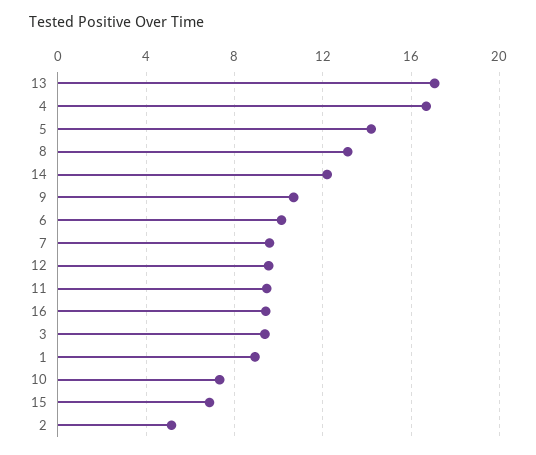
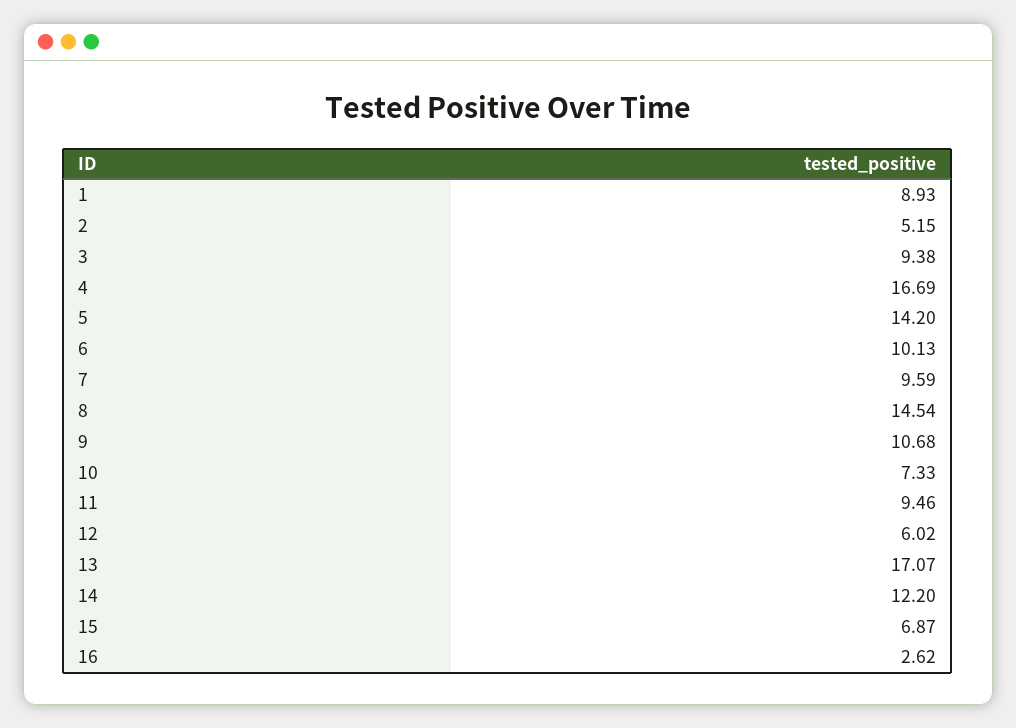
8: 13 -> 14.54
12: 9.5 -> 6.02
16: 9.5 -> 2.62

